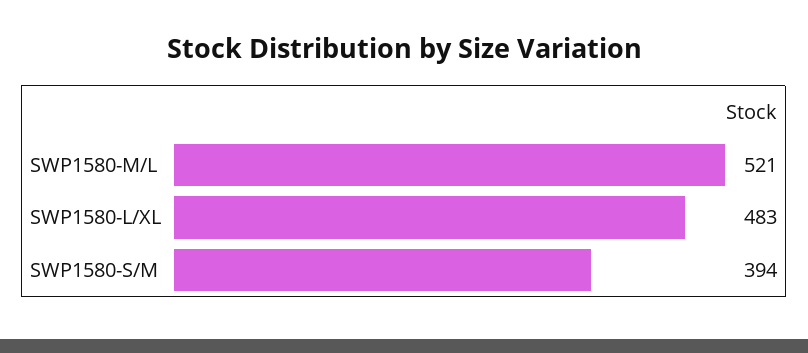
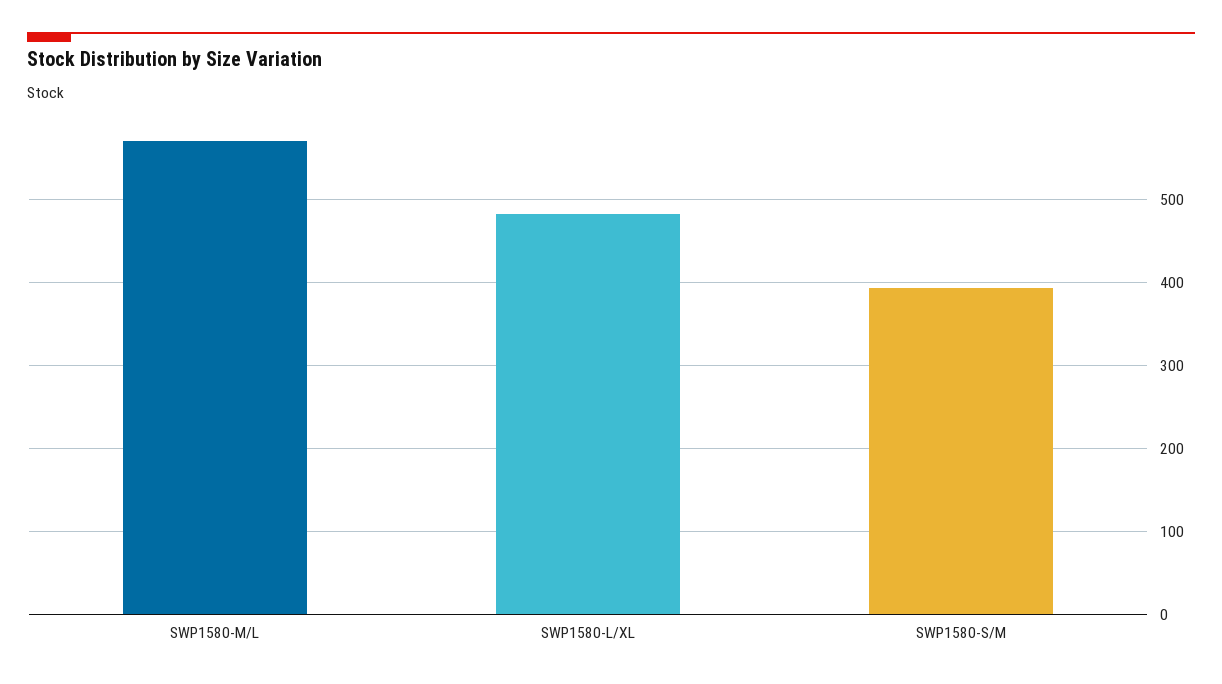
SWP1580-M/L: 521 -> 570

